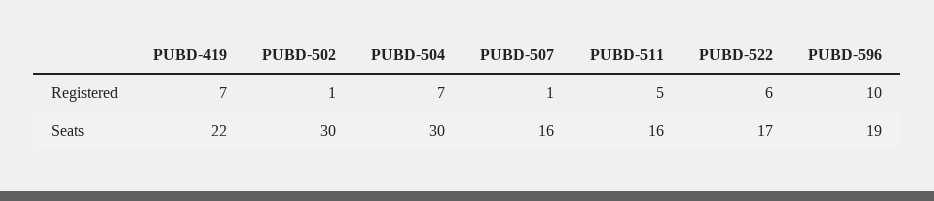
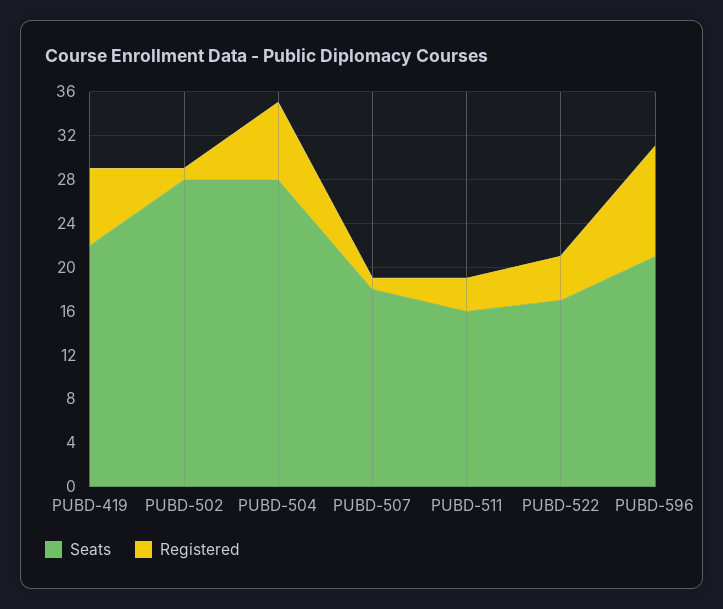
Registered, PUBD-511: 5 -> 3
Registered, PUBD-522: 6 -> 4
Seats, PUBD-502: 30 -> 28
Seats, PUBD-504: 30 -> 28
Seats, PUBD-507: 16 -> 18
Seats, PUBD-596: 19 -> 21

